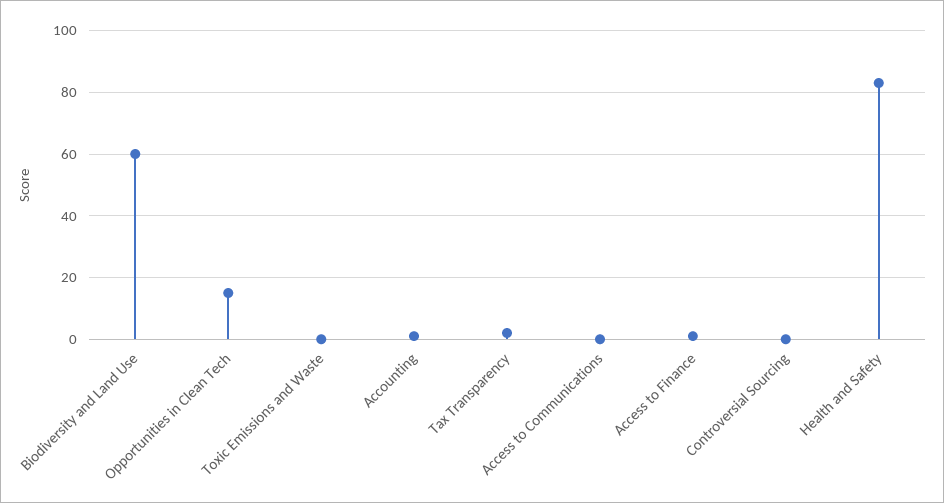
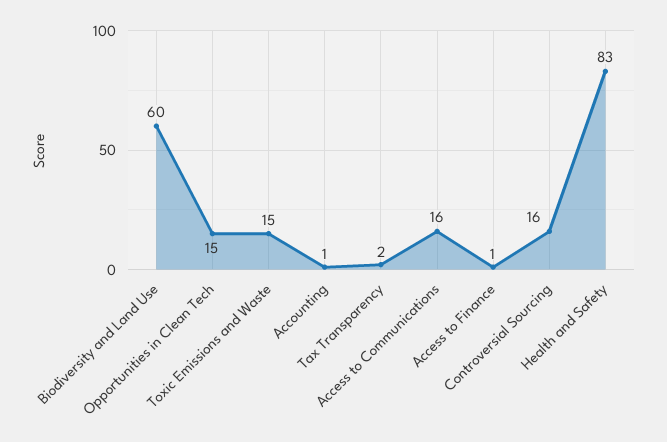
Toxic Emissions and Waste: 0 -> 15
Access to Communications: 0 -> 16
Controversial Sourcing: 0 -> 16

